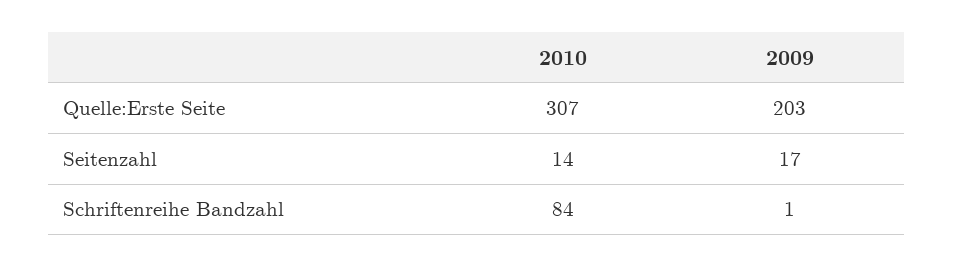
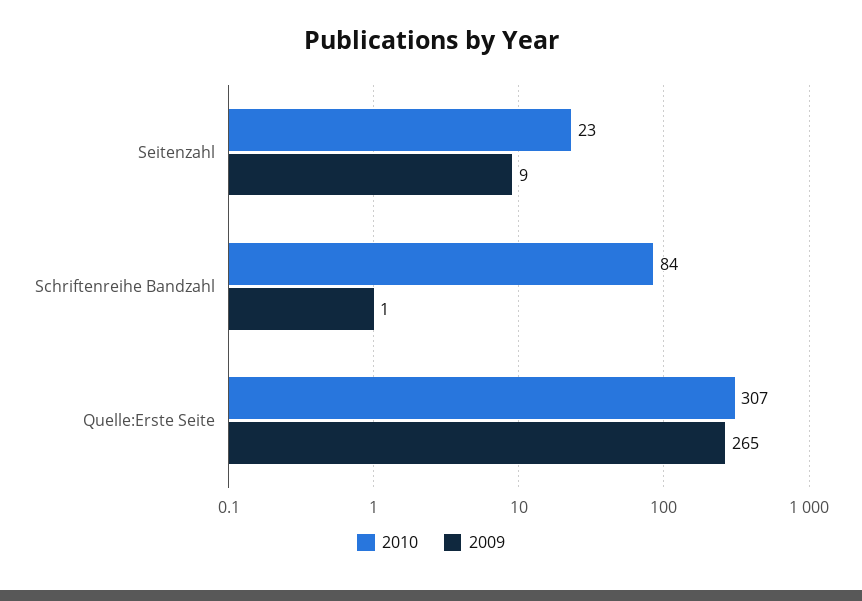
2009, Quelle:Erste Seite: 203 -> 265
2010, Seitenzahl: 14 -> 23
2009, Seitenzahl: 17 -> 9

